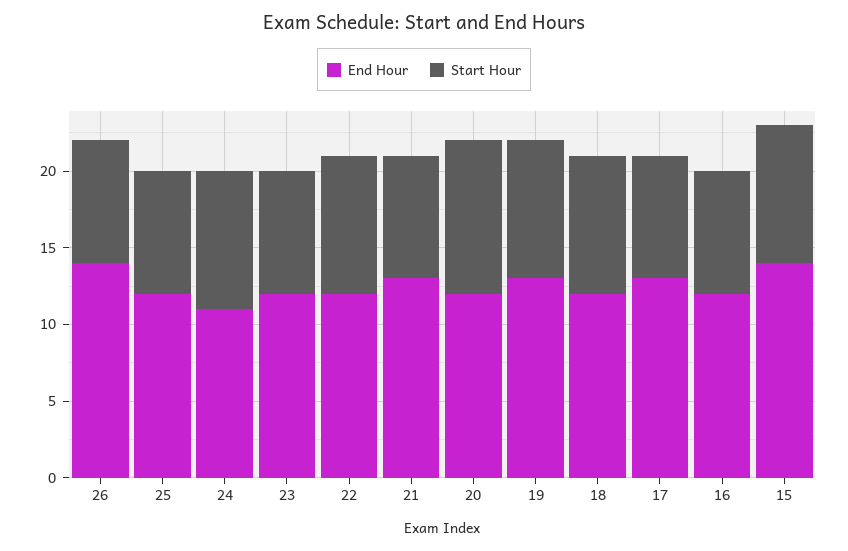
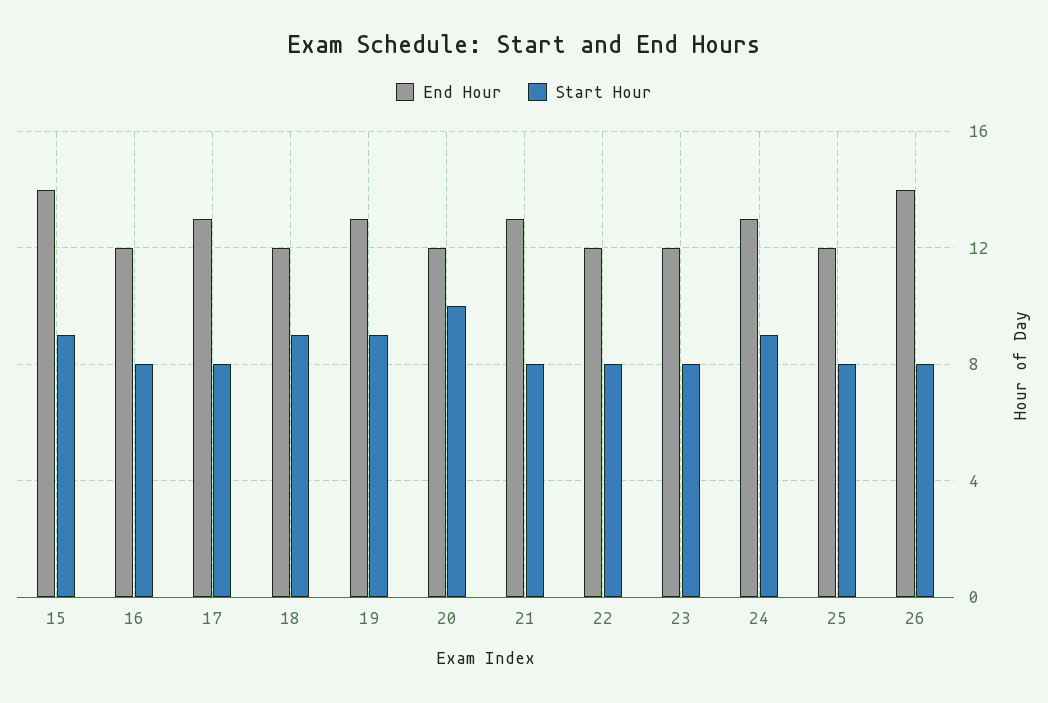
End Hour, 24: 11 -> 13
Start Hour, 22: 9 -> 8

